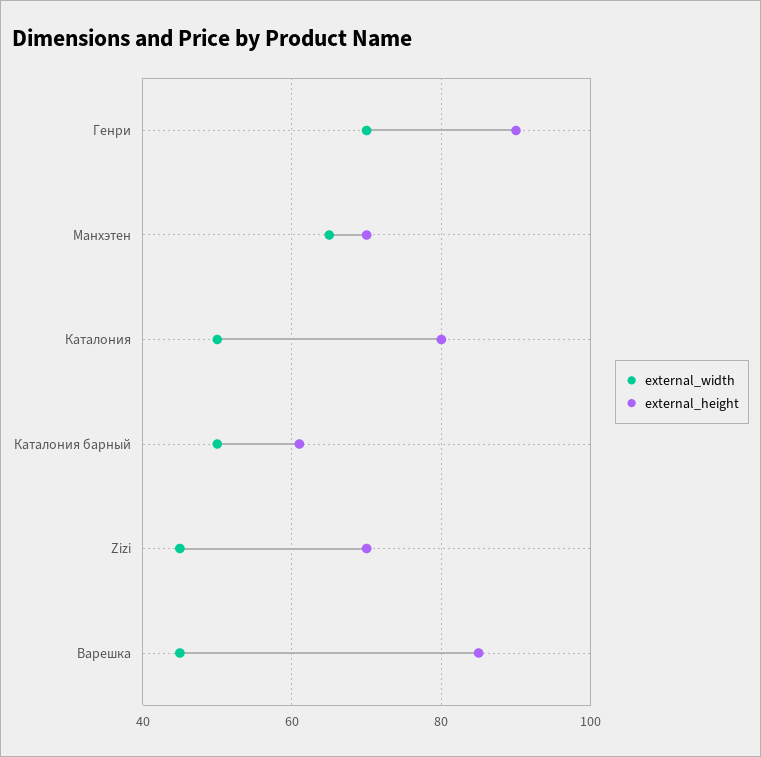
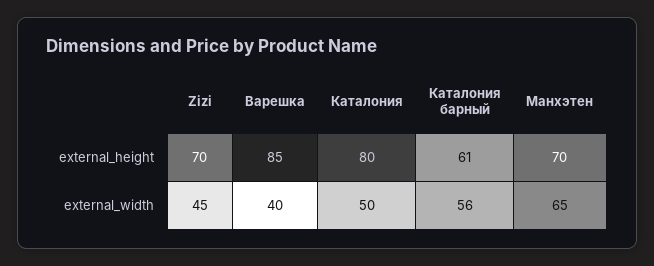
external_width, Генри: 70 -> none
external_height, Генри: 90 -> none
external_width, Каталония барный: 50 -> 56
external_width, Варешка: 45 -> 40

